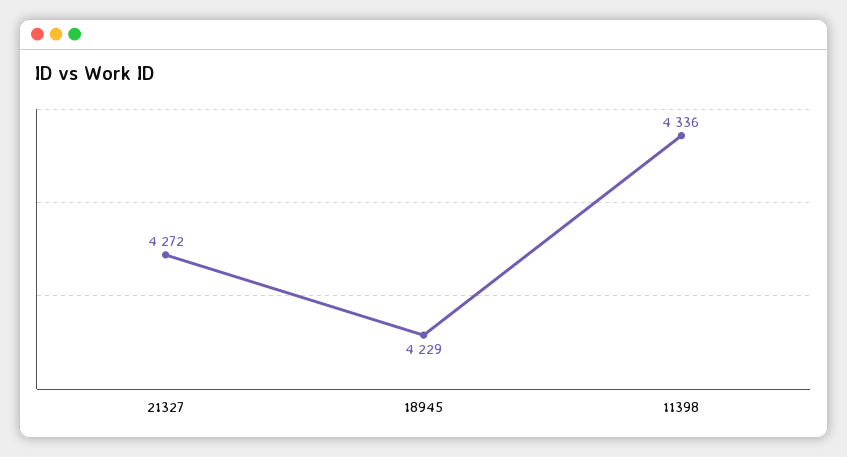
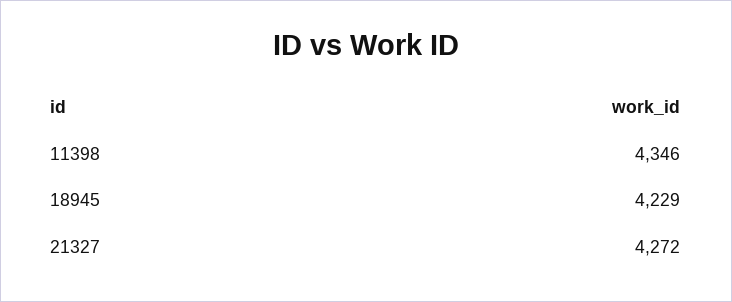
11398: 4336 -> 4346

